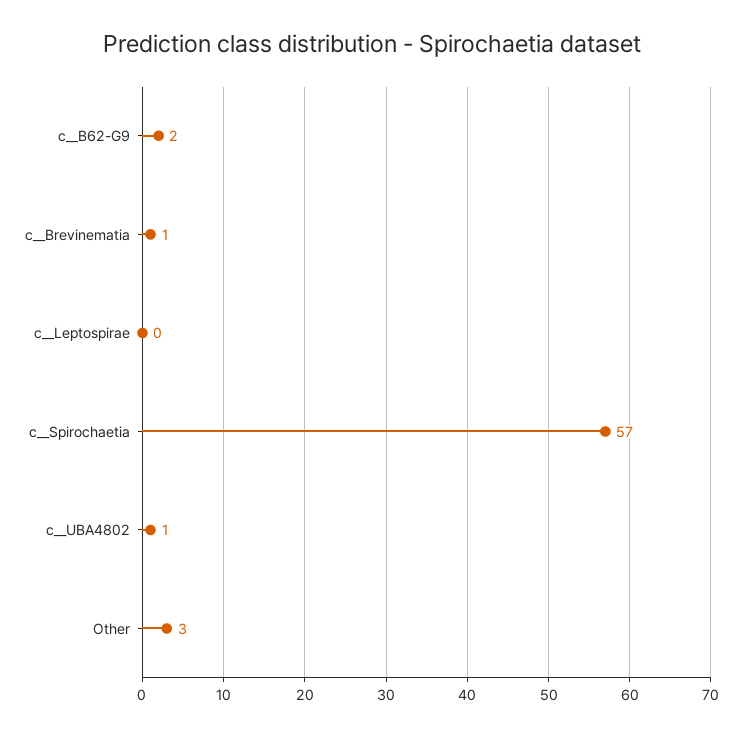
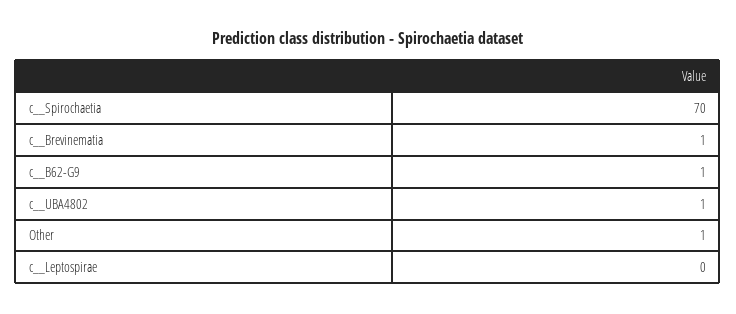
c__B62-G9: 2 -> 1
c__Spirochaetia: 57 -> 70
Other: 3 -> 1

